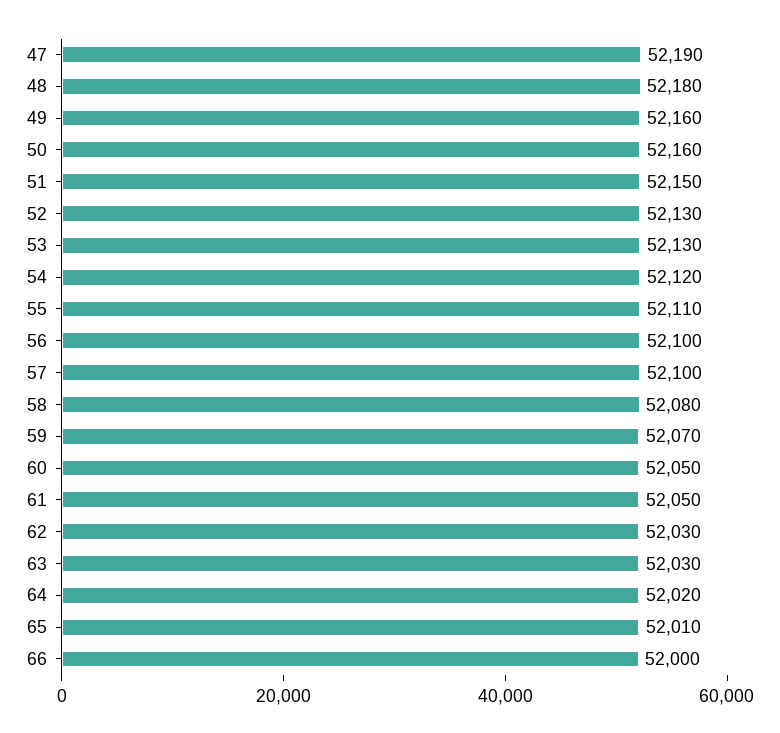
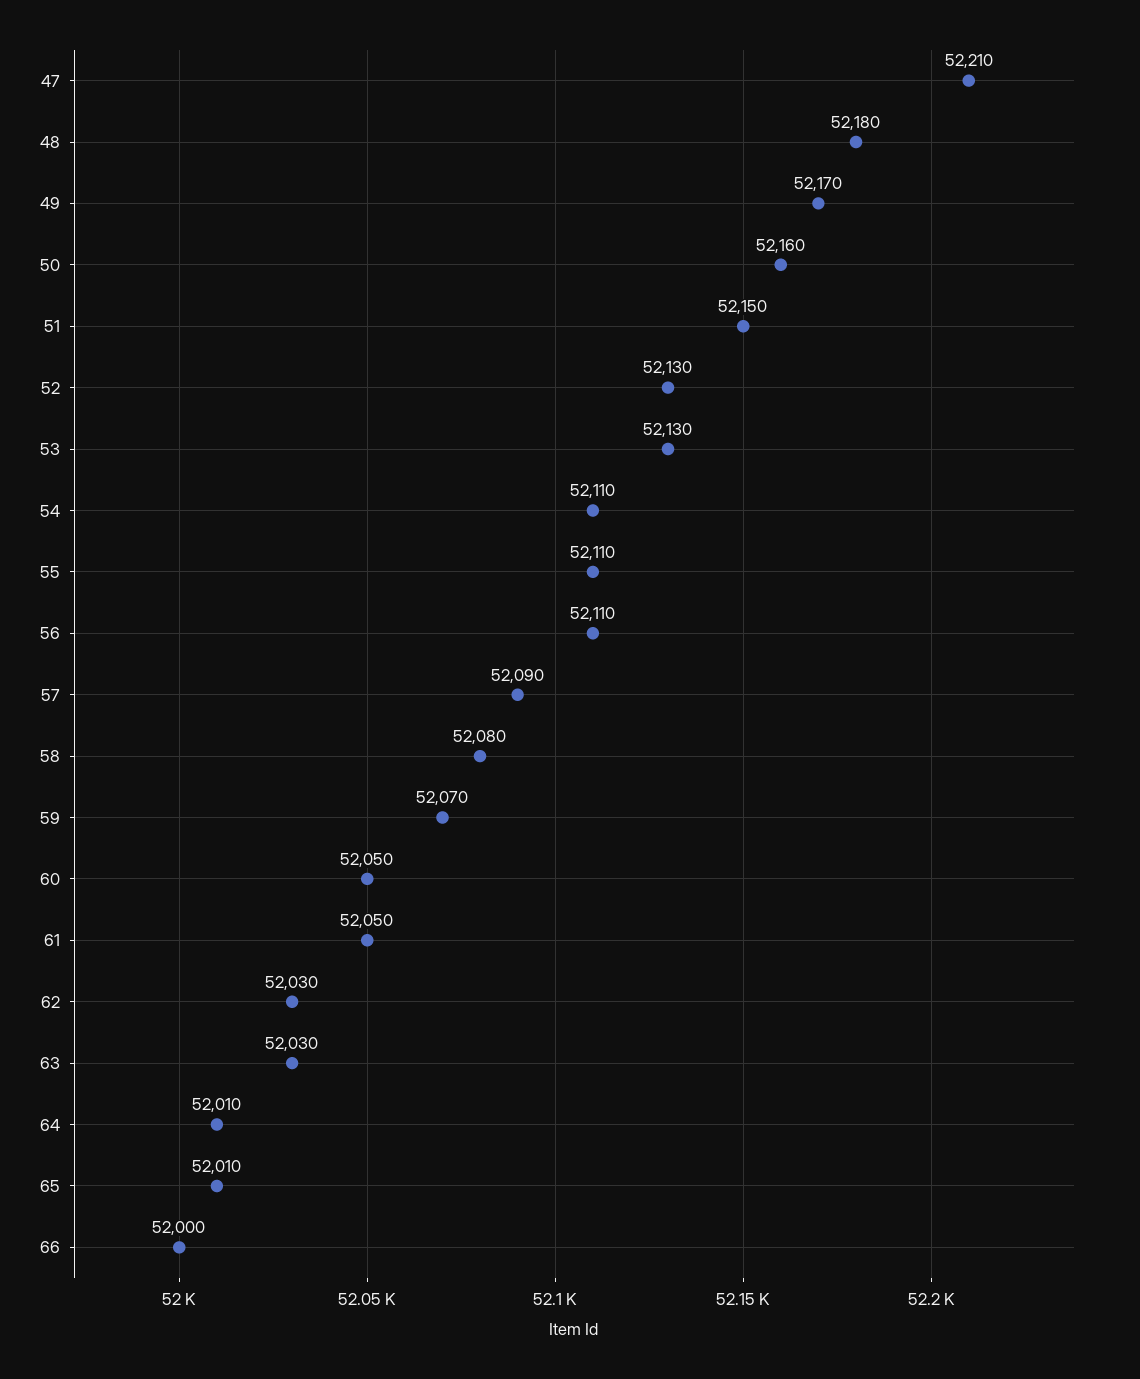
47: 52190 -> 52210
49: 52160 -> 52170
54: 52120 -> 52110
56: 52100 -> 52110
57: 52100 -> 52090
64: 52020 -> 52010

